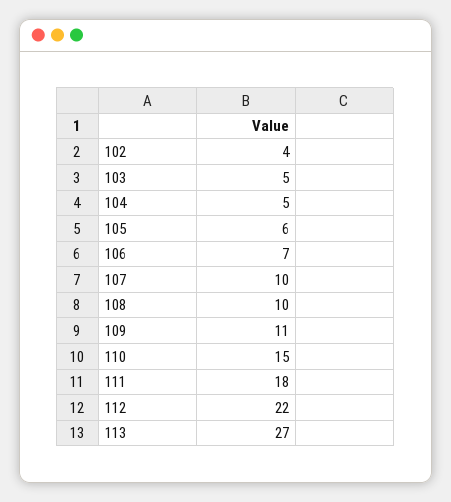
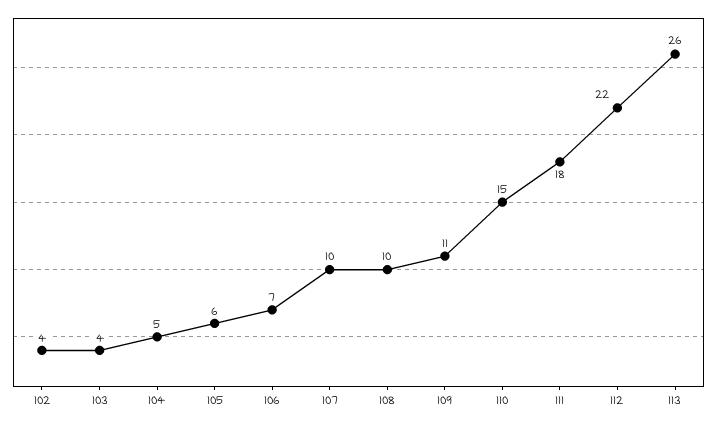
103: 5 -> 4
113: 27 -> 26

